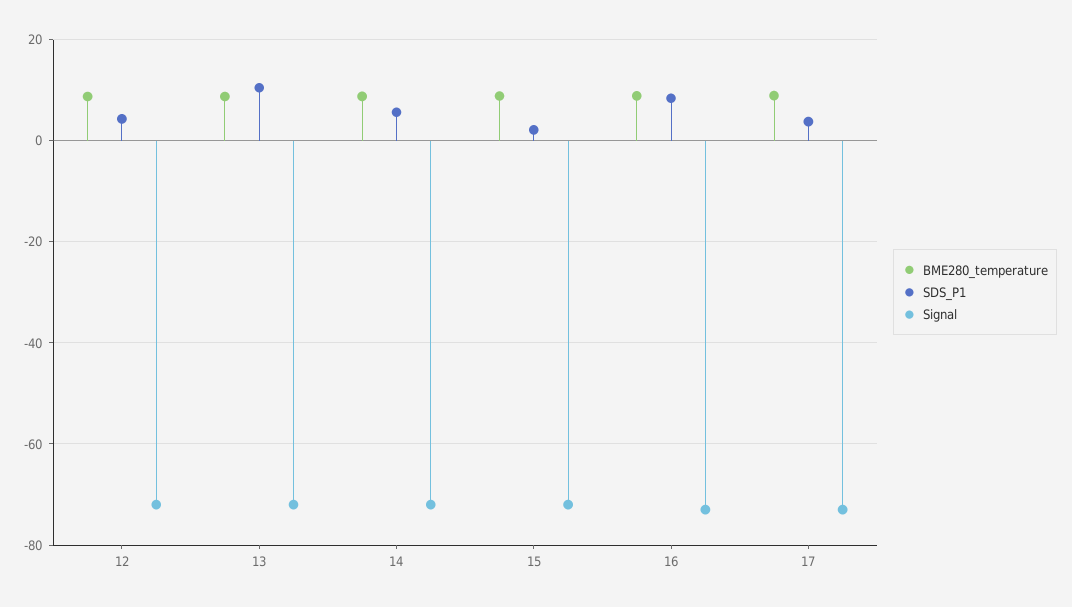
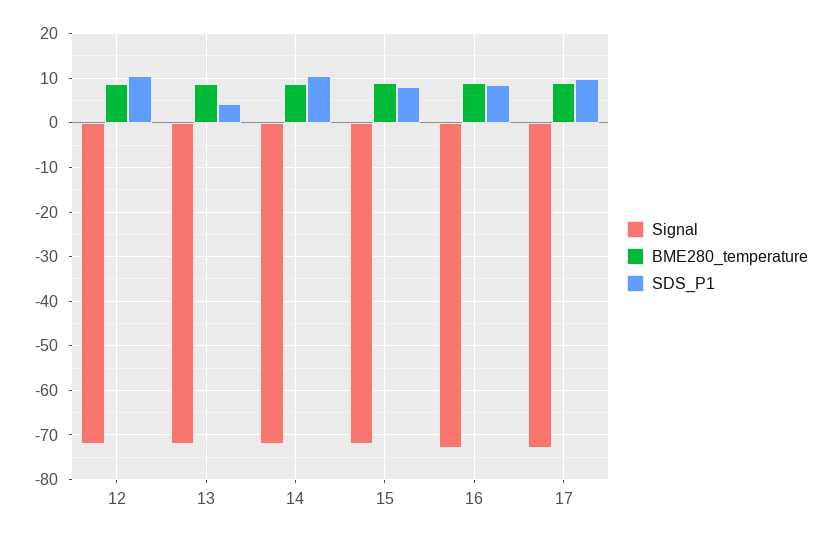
SDS_P1, 12: 4 -> 10
SDS_P1, 13: 10 -> 4
SDS_P1, 14: 6 -> 10
SDS_P1, 15: 2 -> 8
SDS_P1, 17: 4 -> 10

